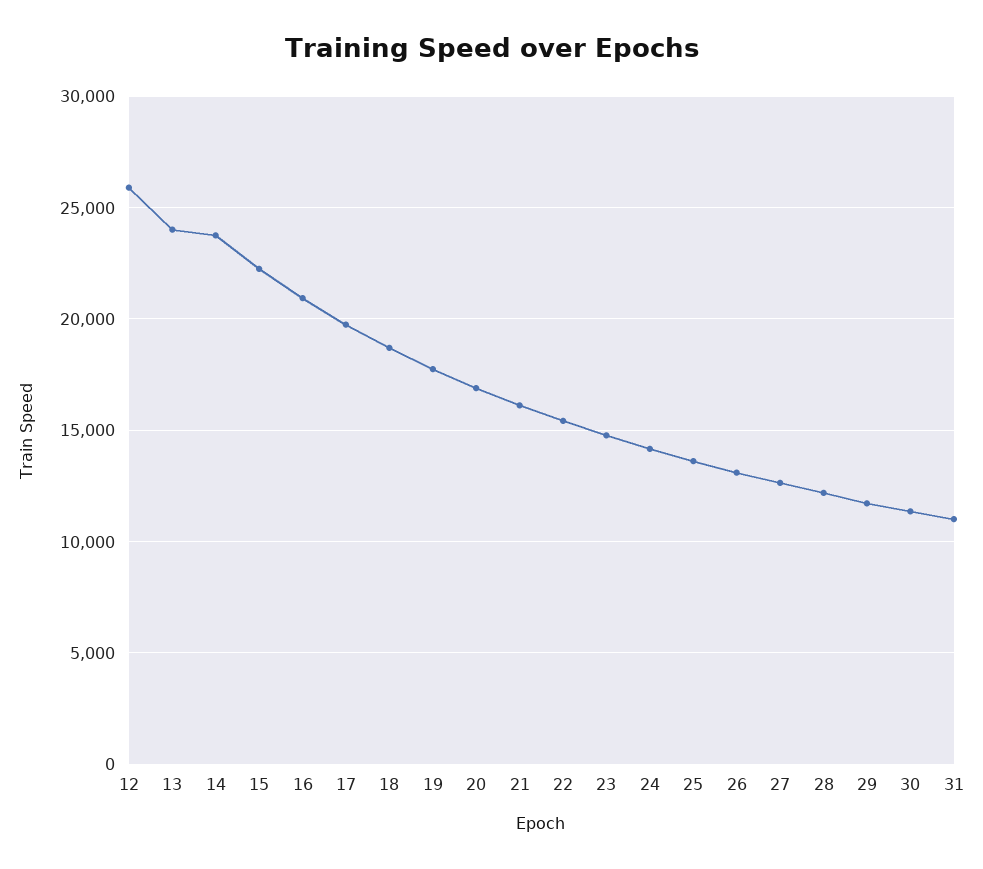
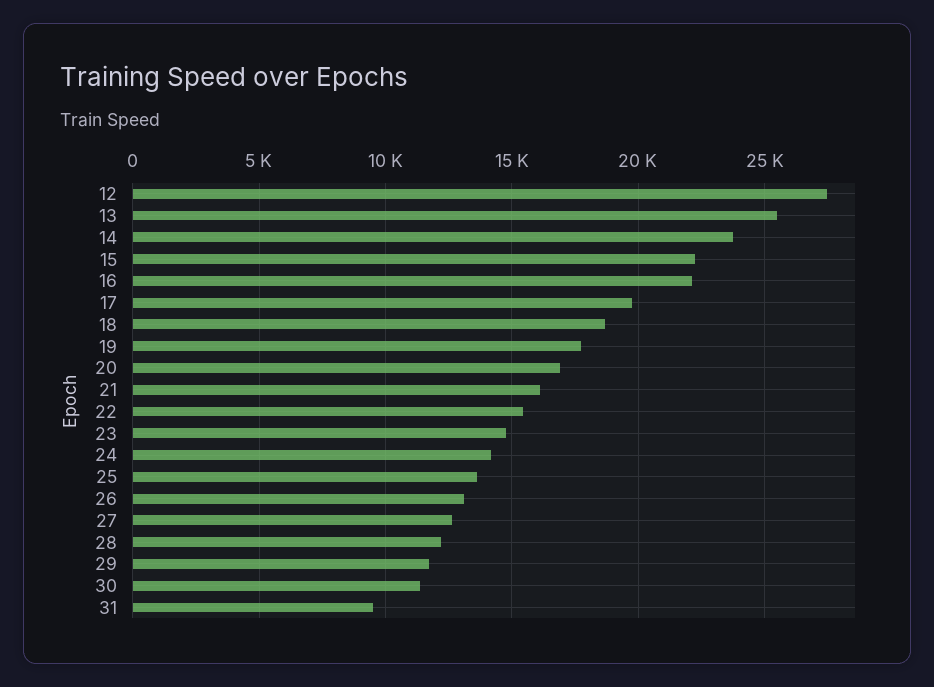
12: 26000 -> 27500
13: 24000 -> 25500
16: 21000 -> 22000
31: 11000 -> 9500

